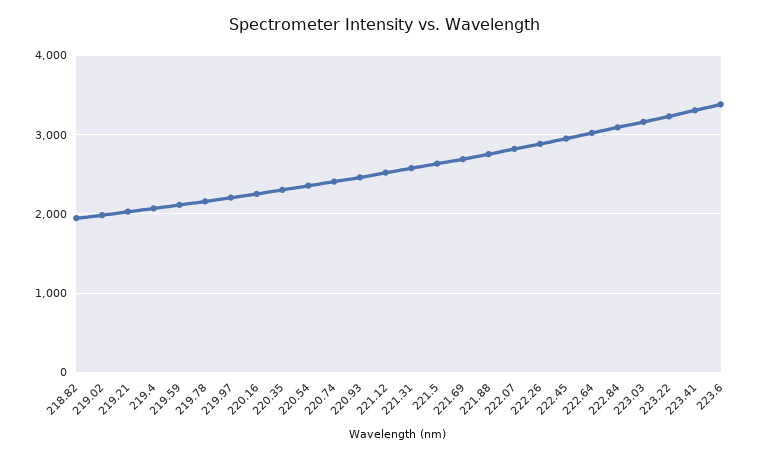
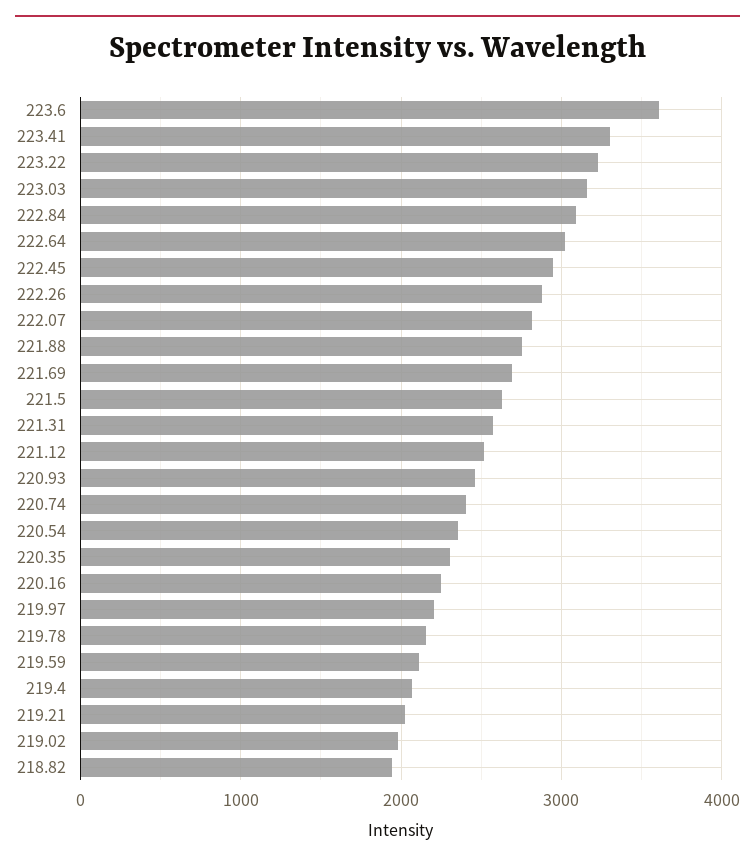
223.6: 3400 -> 3600

